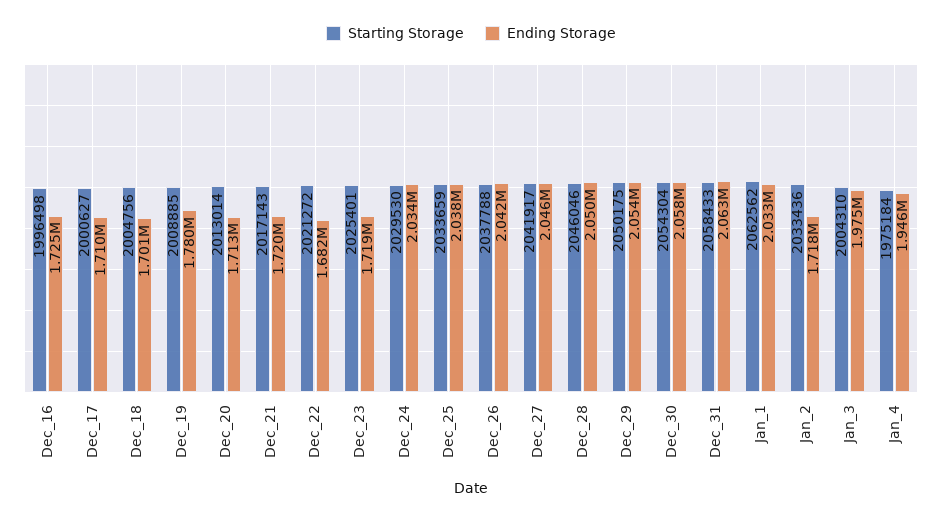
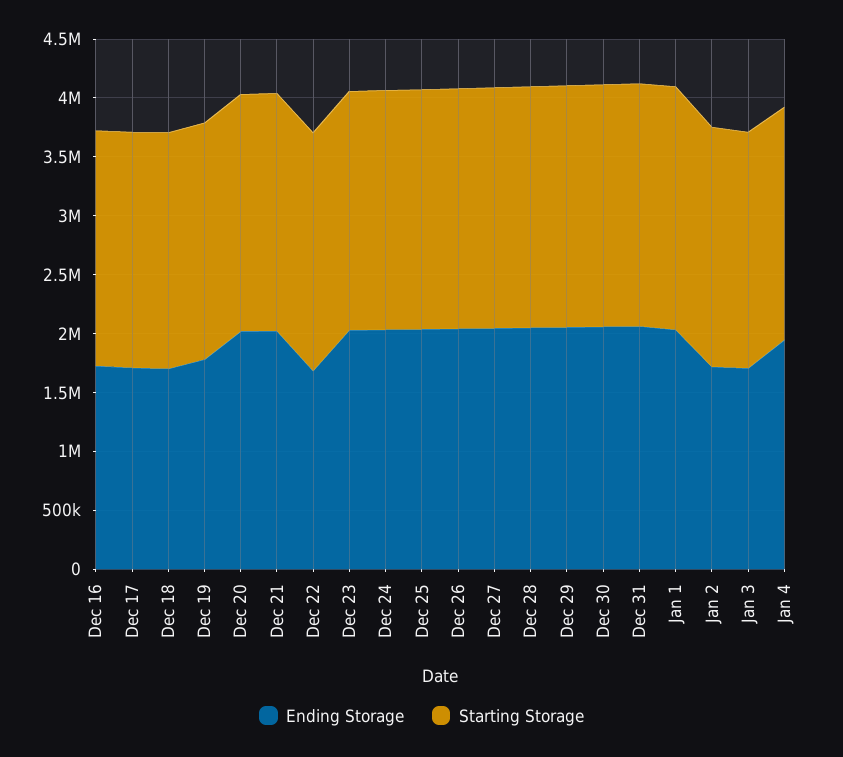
Ending Storage, Dec_20: 1713000 -> 2000000
Ending Storage, Dec_21: 1720000 -> 2000000
Ending Storage, Dec_23: 1719000 -> 2000000
Ending Storage, Jan_3: 1975000 -> 1700000

